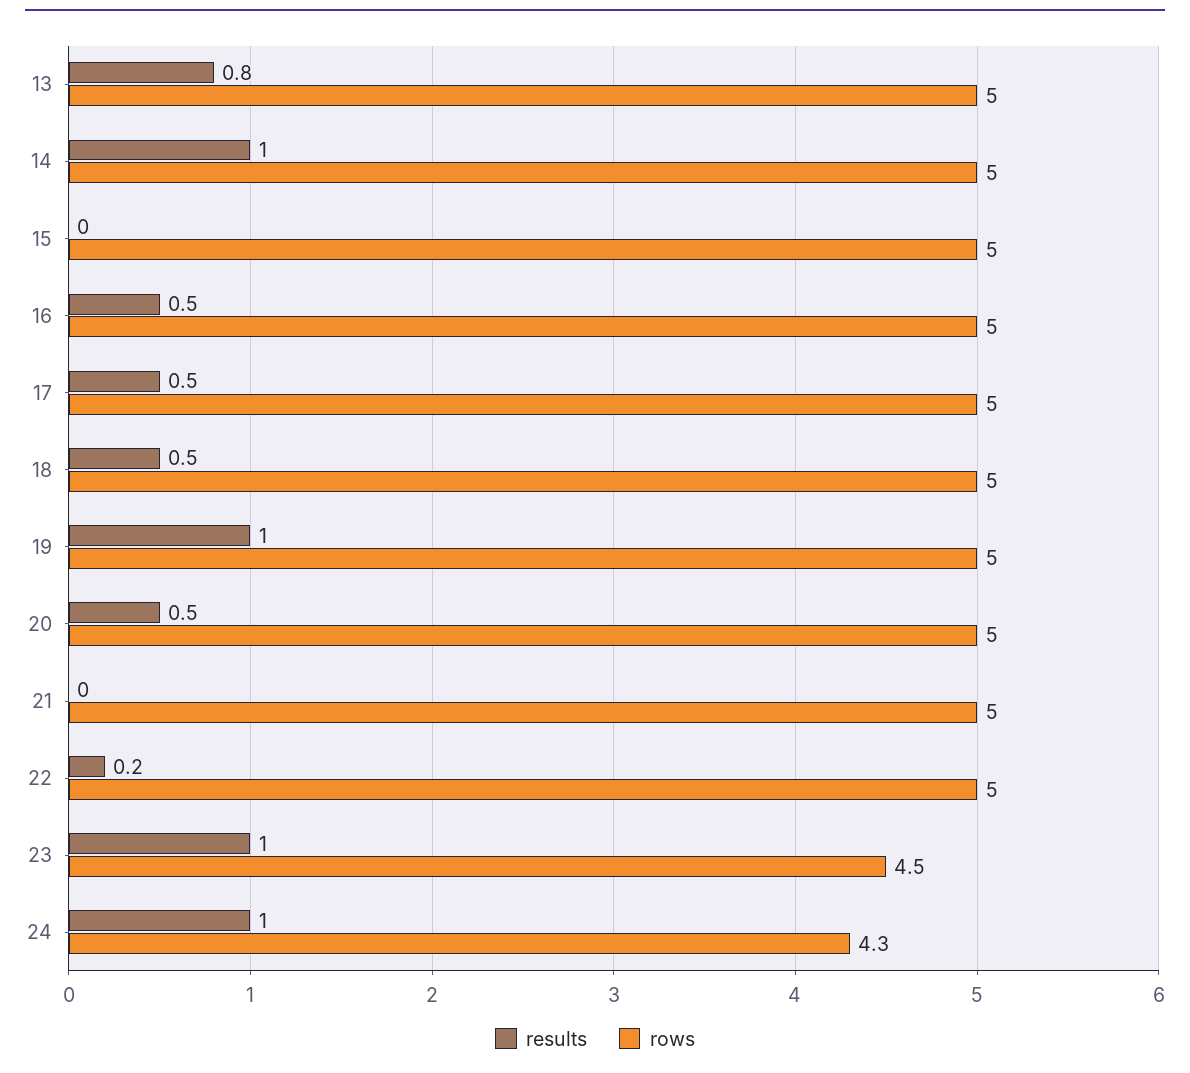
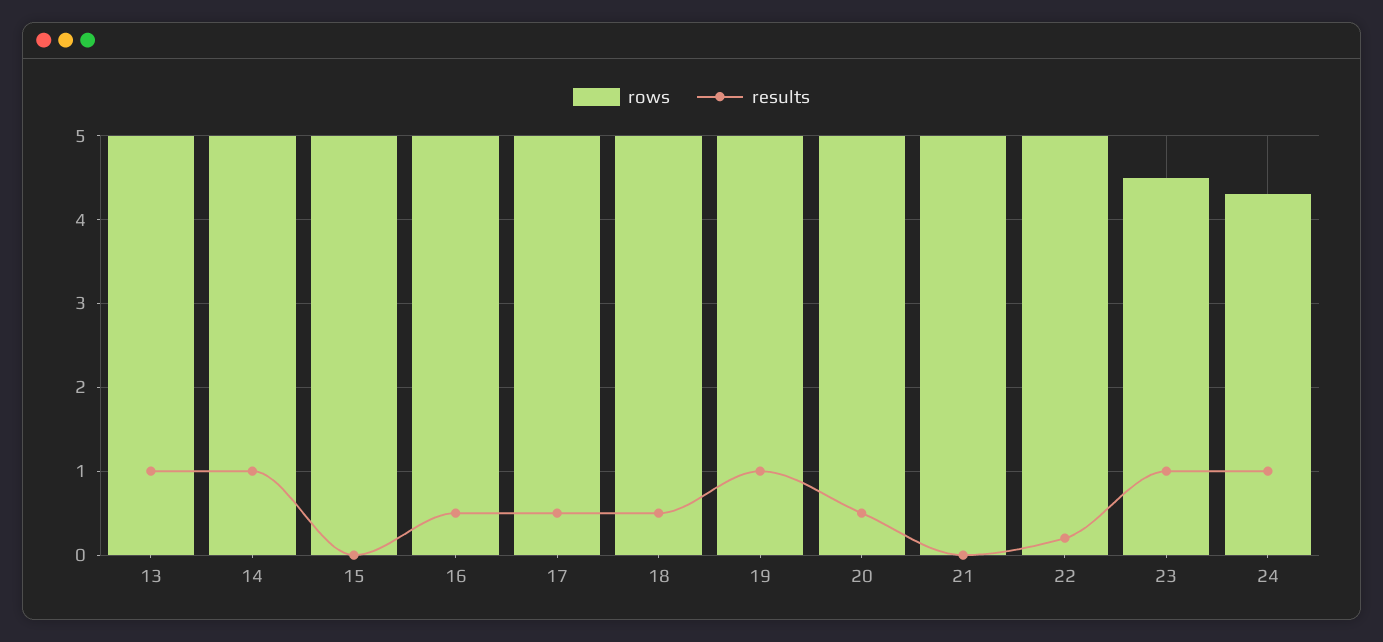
results, 13: 0.8 -> 1

